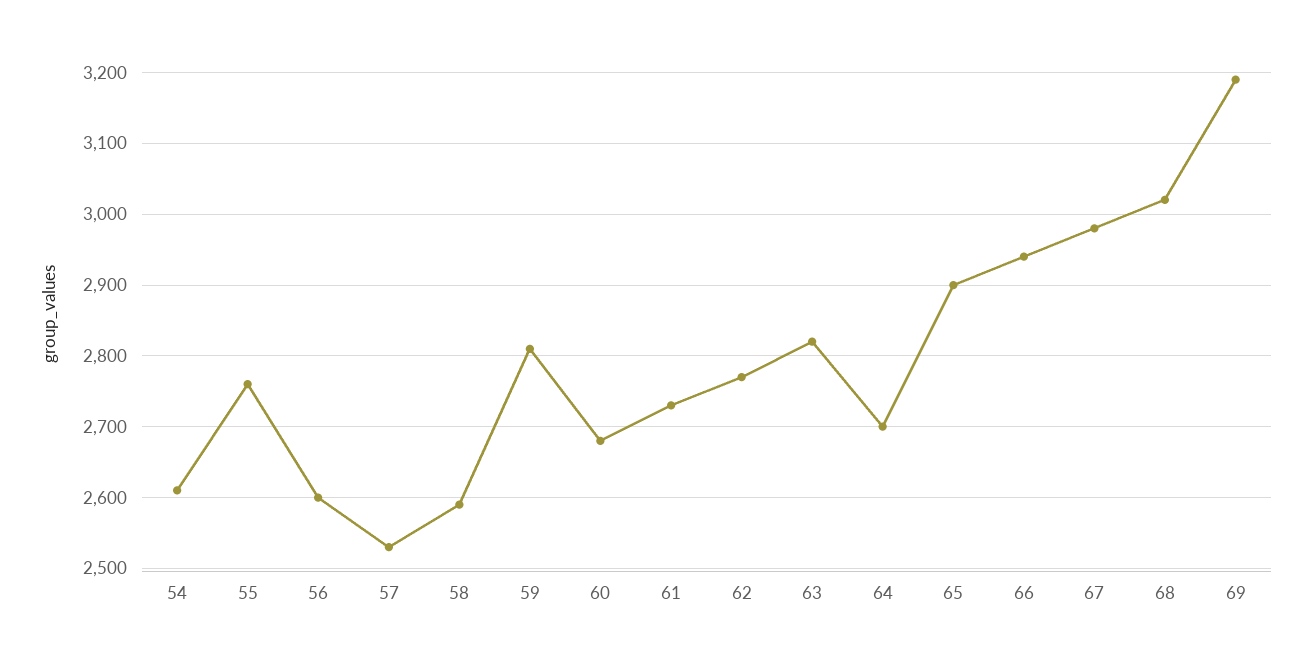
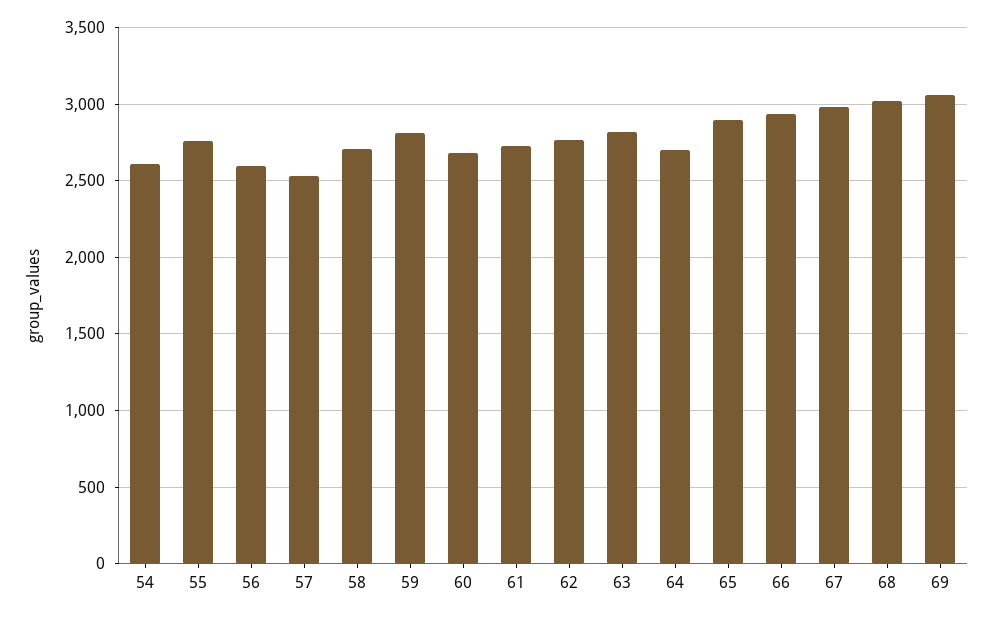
58: 2590 -> 2700
69: 3190 -> 3050

